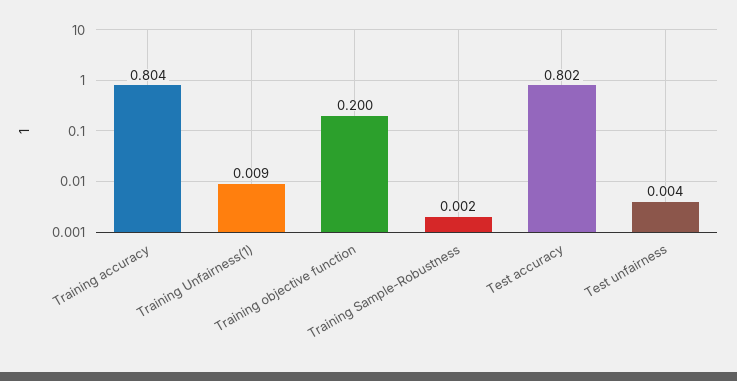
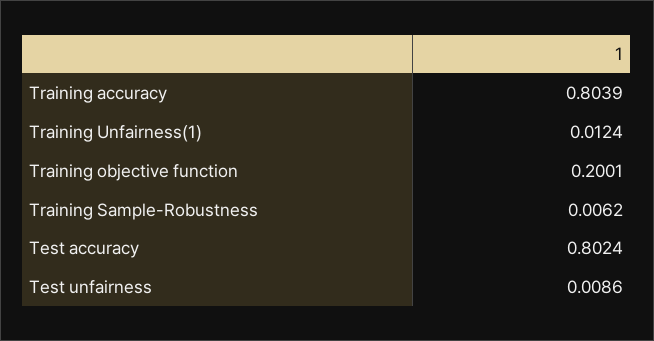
Training Unfairness(1): 0.009 -> 0.0124
Training Sample-Robustness: 0.002 -> 0.0062
Test unfairness: 0.004 -> 0.0086

